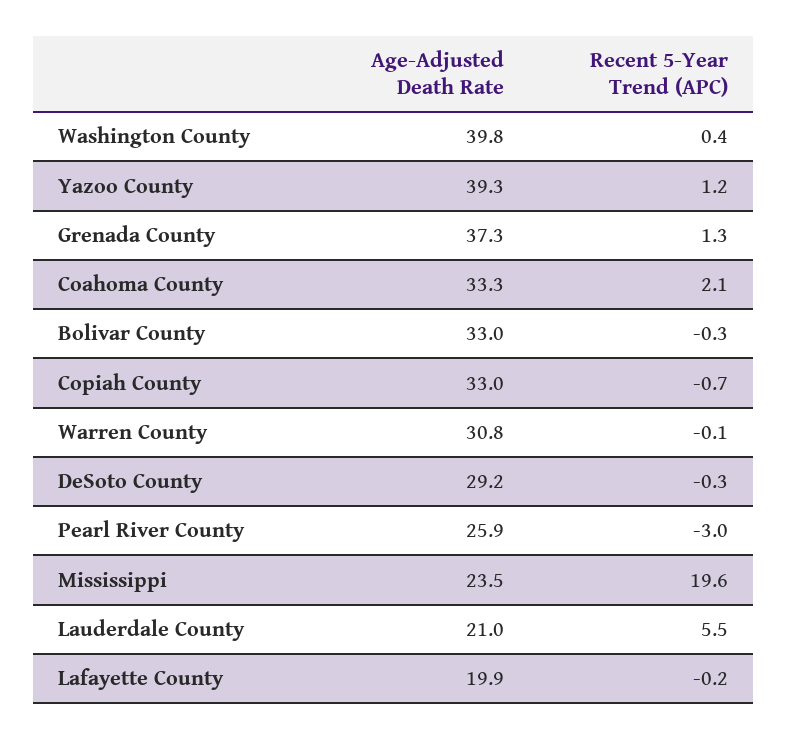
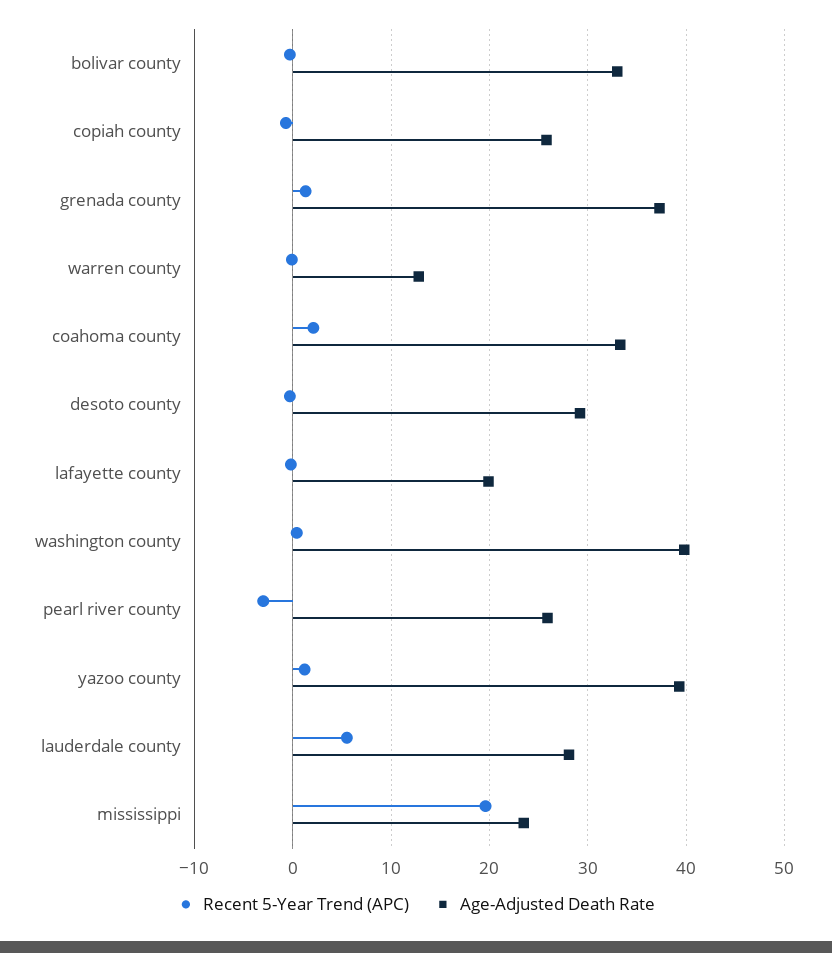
Age-Adjusted Death Rate, Copiah County: 33 -> 26
Age-Adjusted Death Rate, Warren County: 30.8 -> 13
Age-Adjusted Death Rate, Lauderdale County: 21 -> 28

